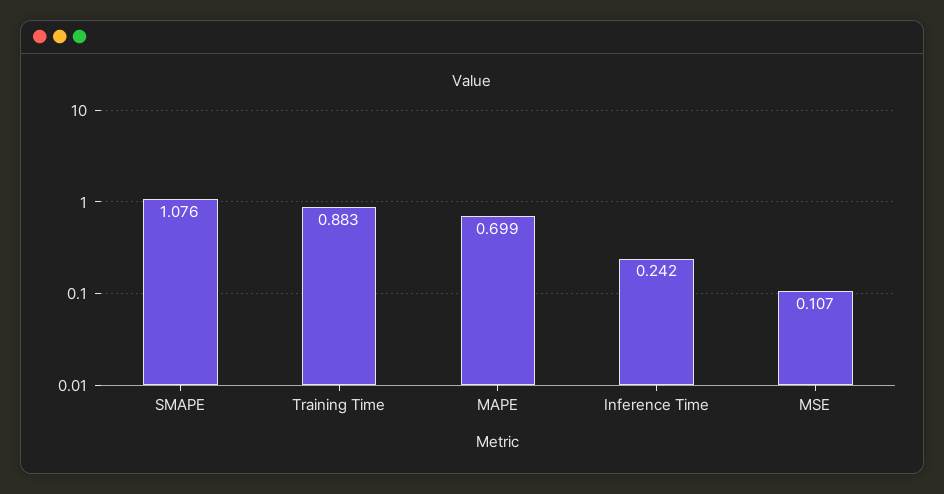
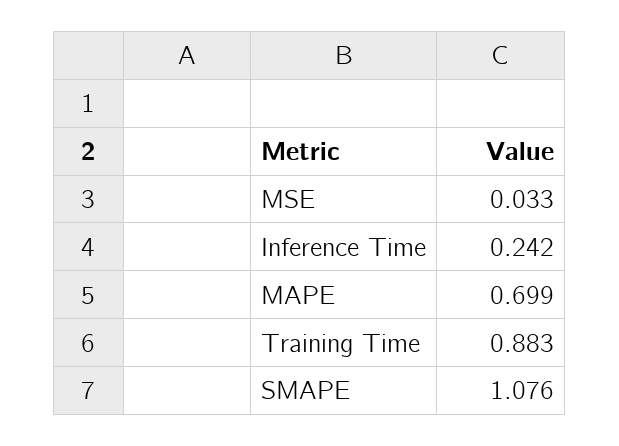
MSE: 0.107 -> 0.033

